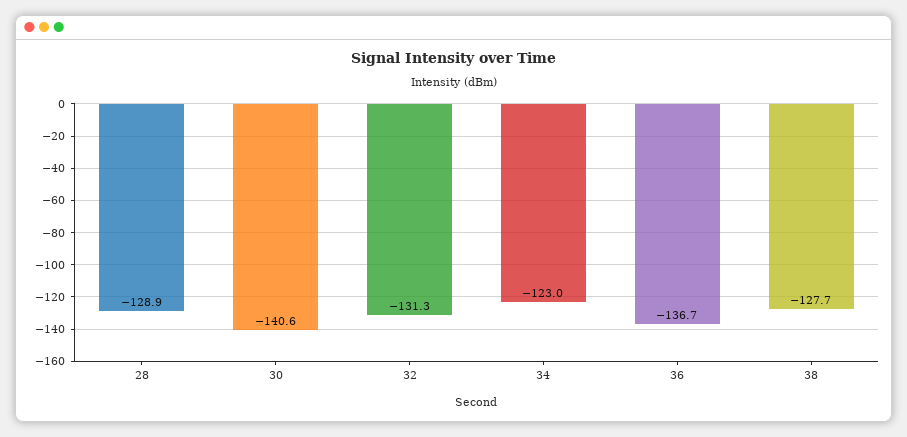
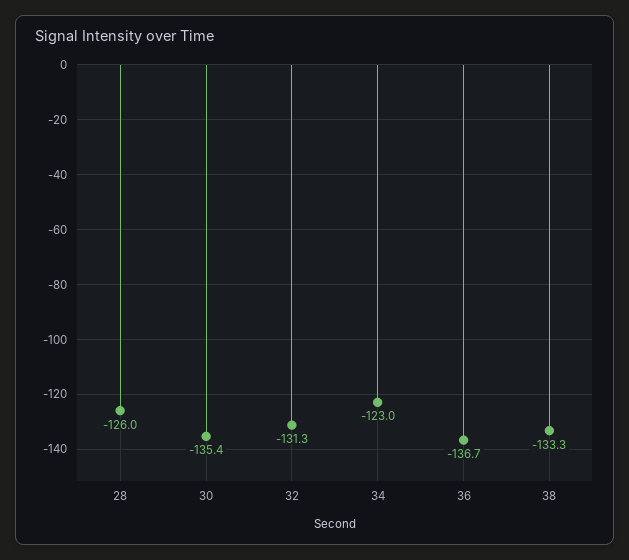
28: -128.9 -> -126
30: -140.6 -> -135.4
38: -127.7 -> -133.3

